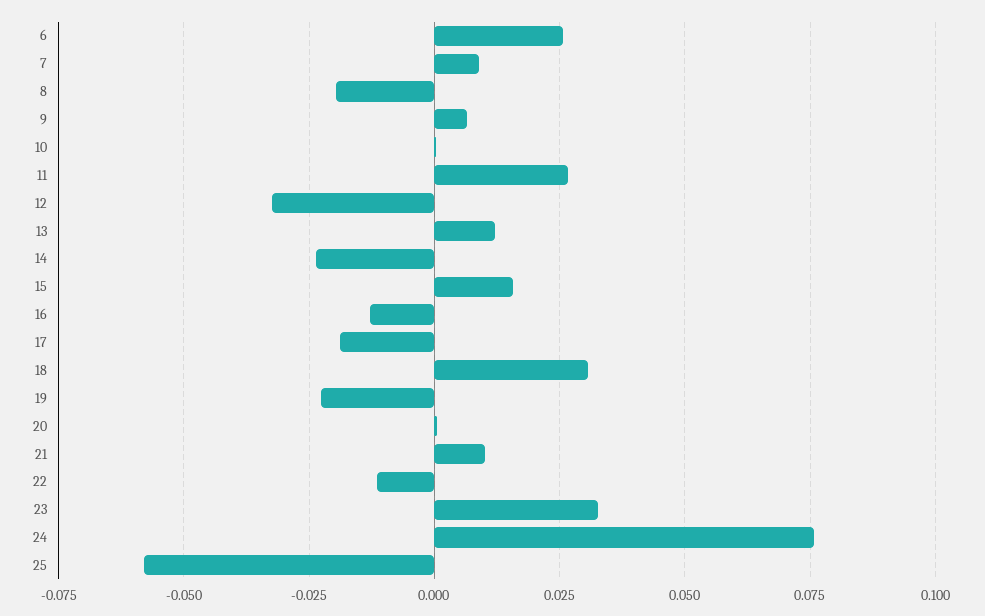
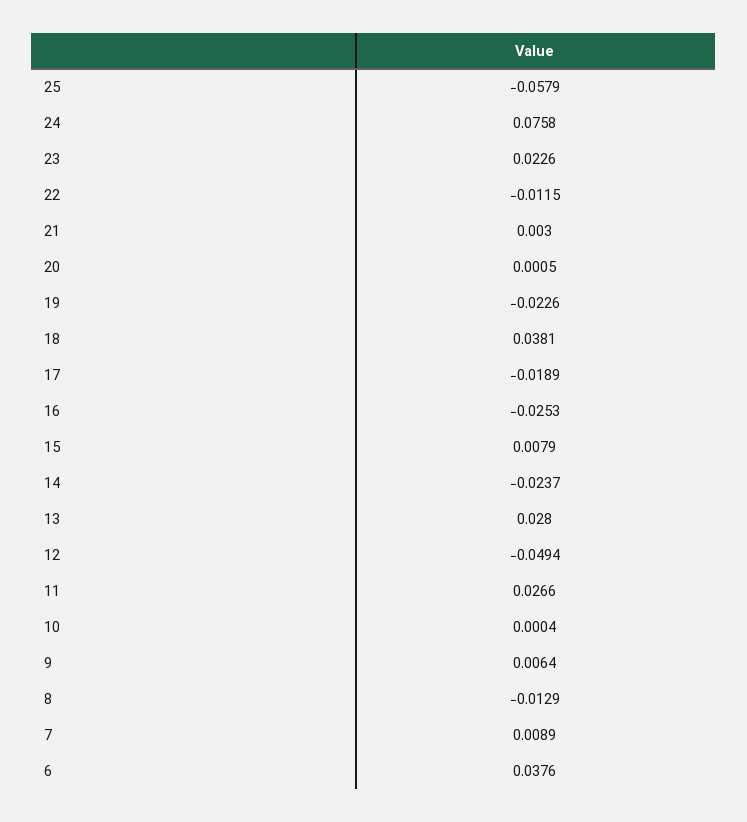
6: 0.025 -> 0.0376
8: -0.02 -> -0.0129
12: -0.0325 -> -0.0494
13: 0.0125 -> 0.028
15: 0.015 -> 0.0079
16: -0.0125 -> -0.0253
18: 0.03 -> 0.0381
21: 0.01 -> 0.003
23: 0.0325 -> 0.0226

